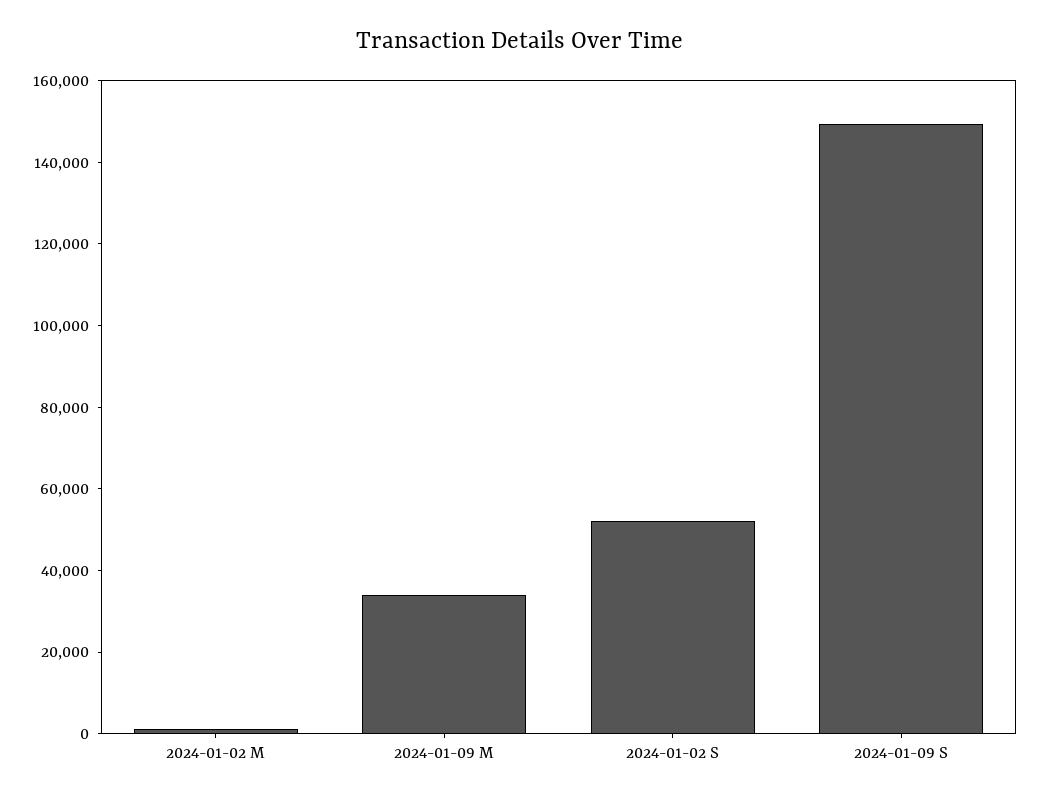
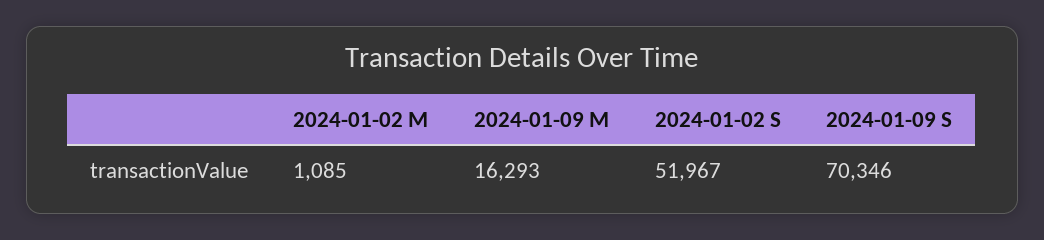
2024-01-09 M: 35000 -> 16293
2024-01-09 S: 150000 -> 70346

